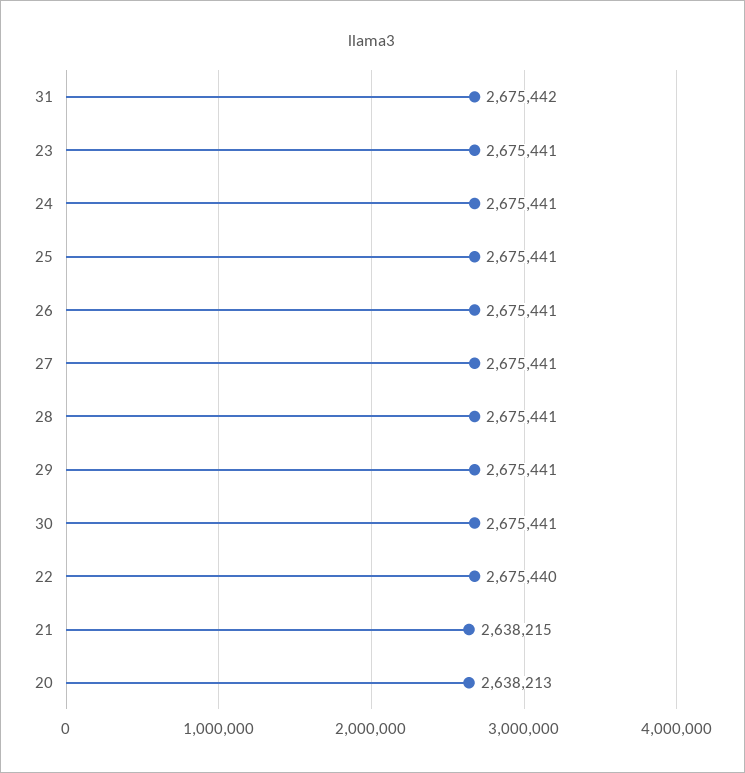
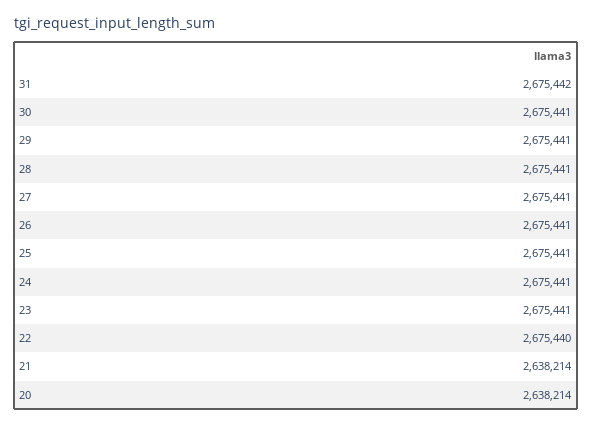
21: 2638215 -> 2638214
20: 2638213 -> 2638214

